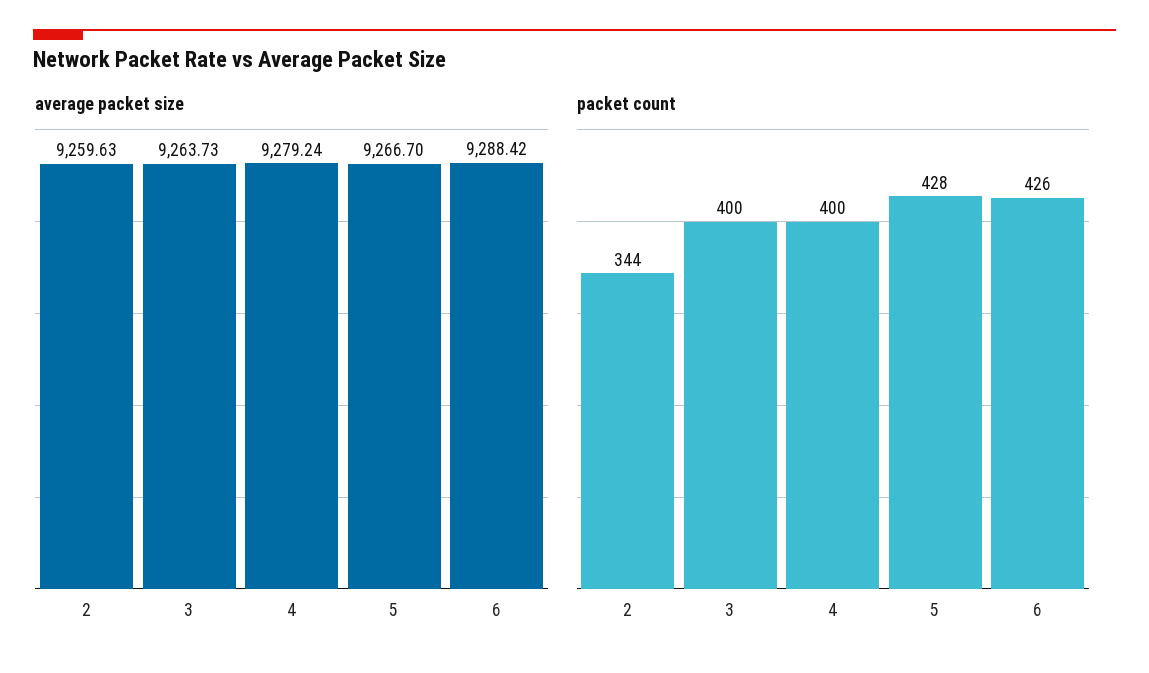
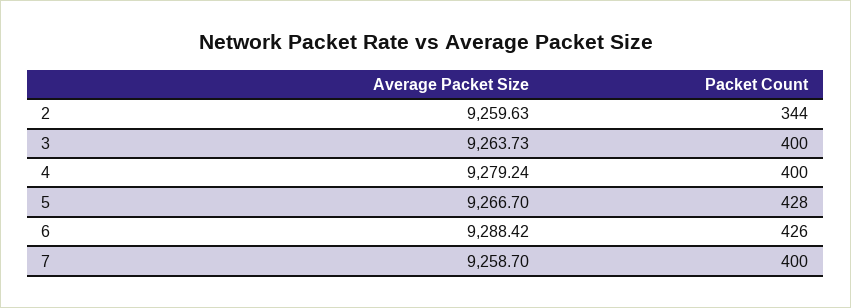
average packet size, 7: none -> 9258.7
packet count, 7: none -> 400

